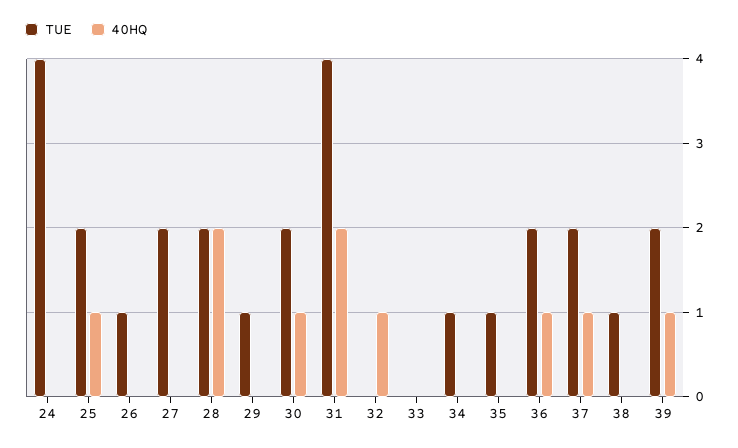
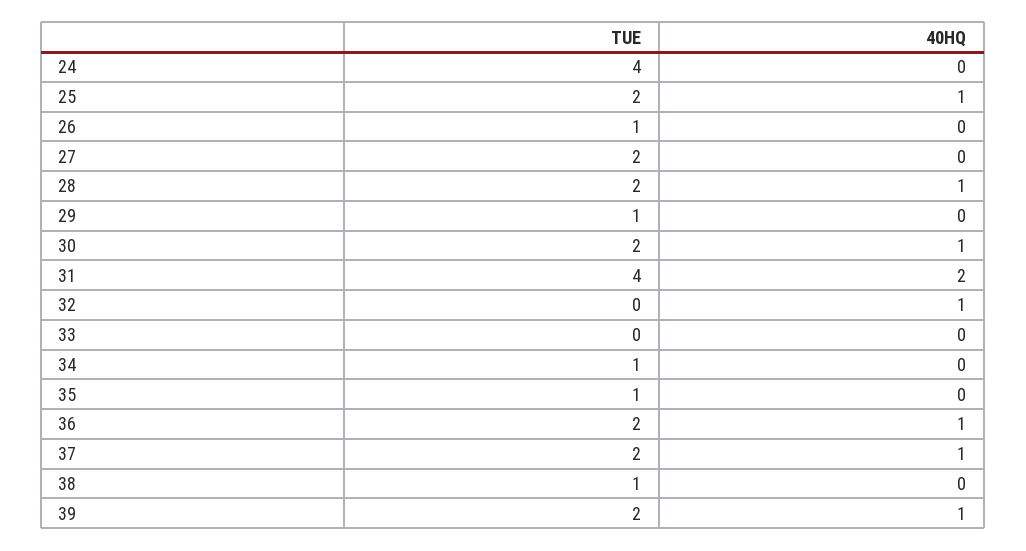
40HQ, 28: 2 -> 1

